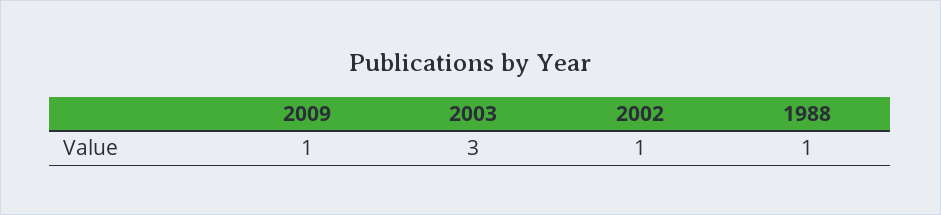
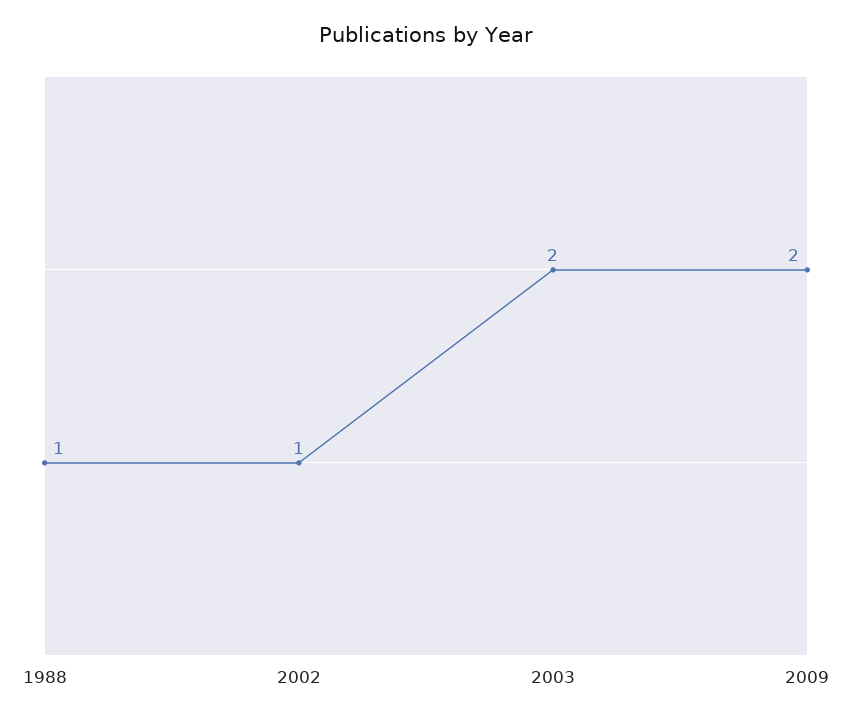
2009: 1 -> 2
2003: 3 -> 2

